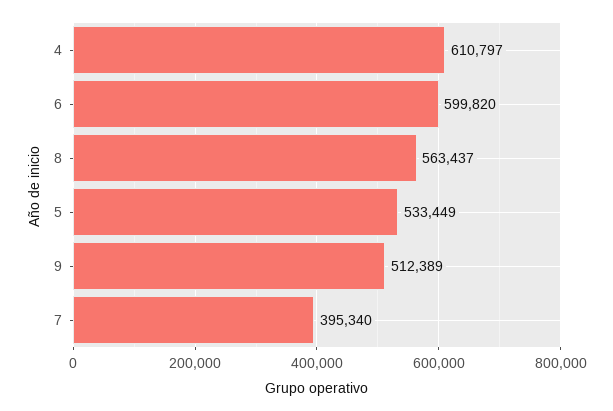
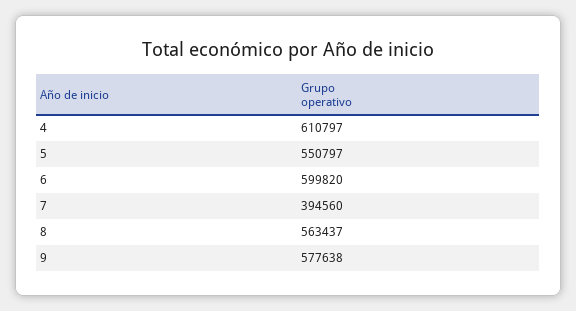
5: 533449 -> 550797
9: 512389 -> 577638
7: 395340 -> 394560

